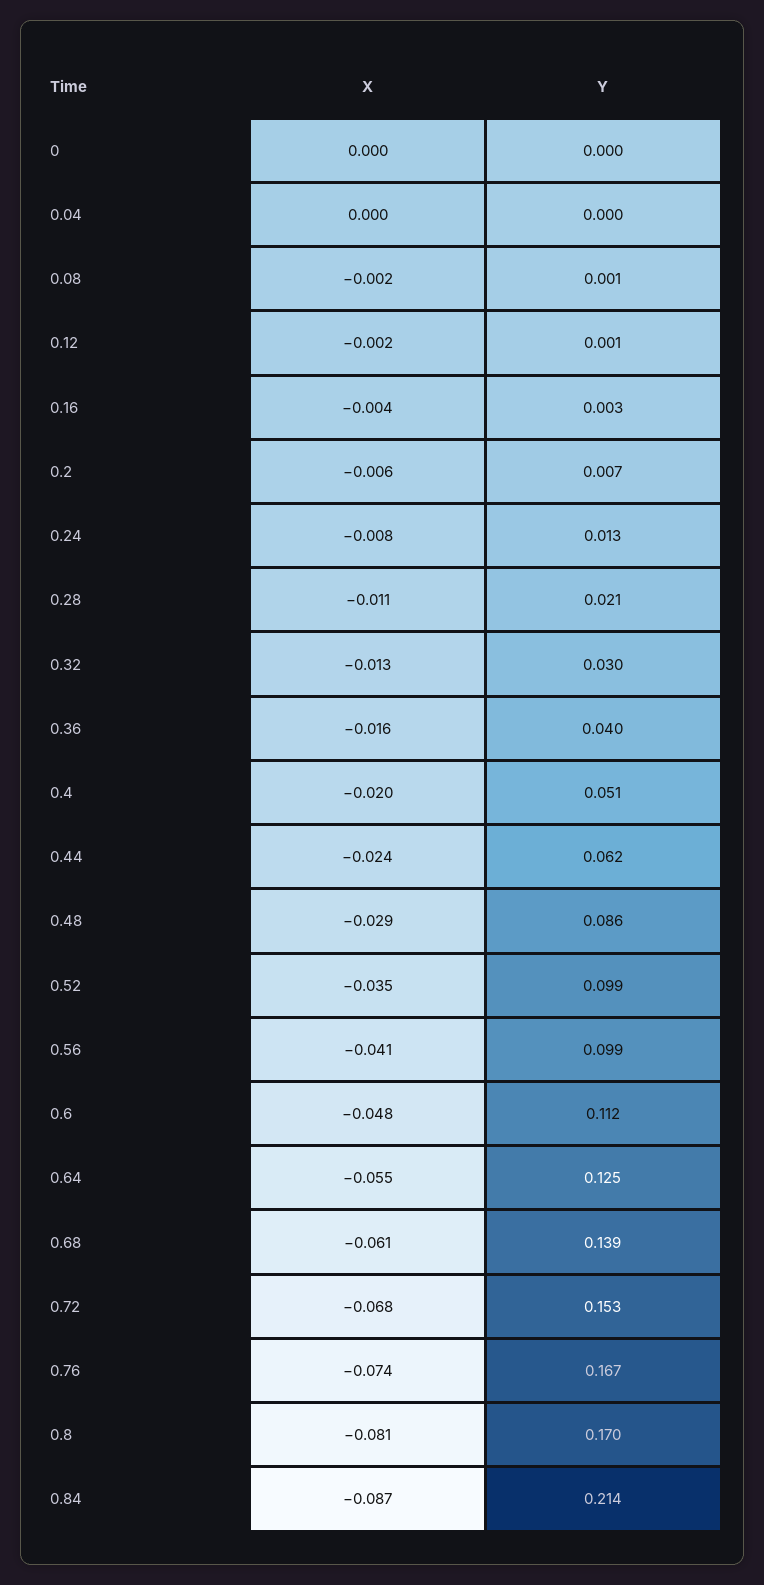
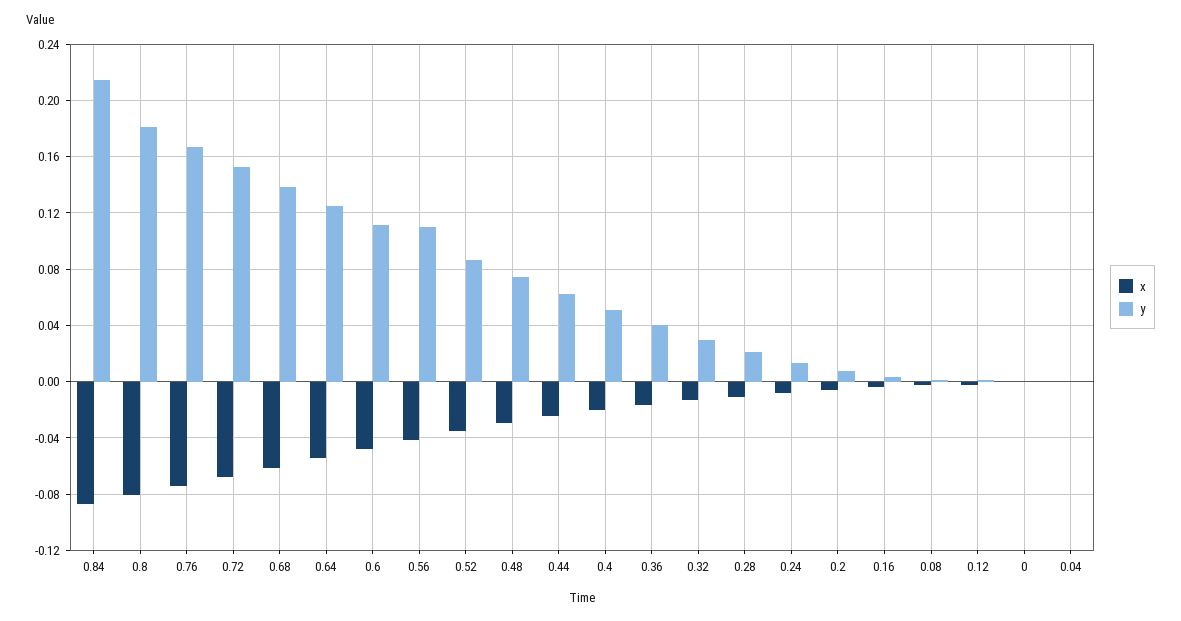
Y, 0.48: 0.086 -> 0.075
Y, 0.52: 0.099 -> 0.085
Y, 0.56: 0.099 -> 0.11
Y, 0.8: 0.17 -> 0.18

